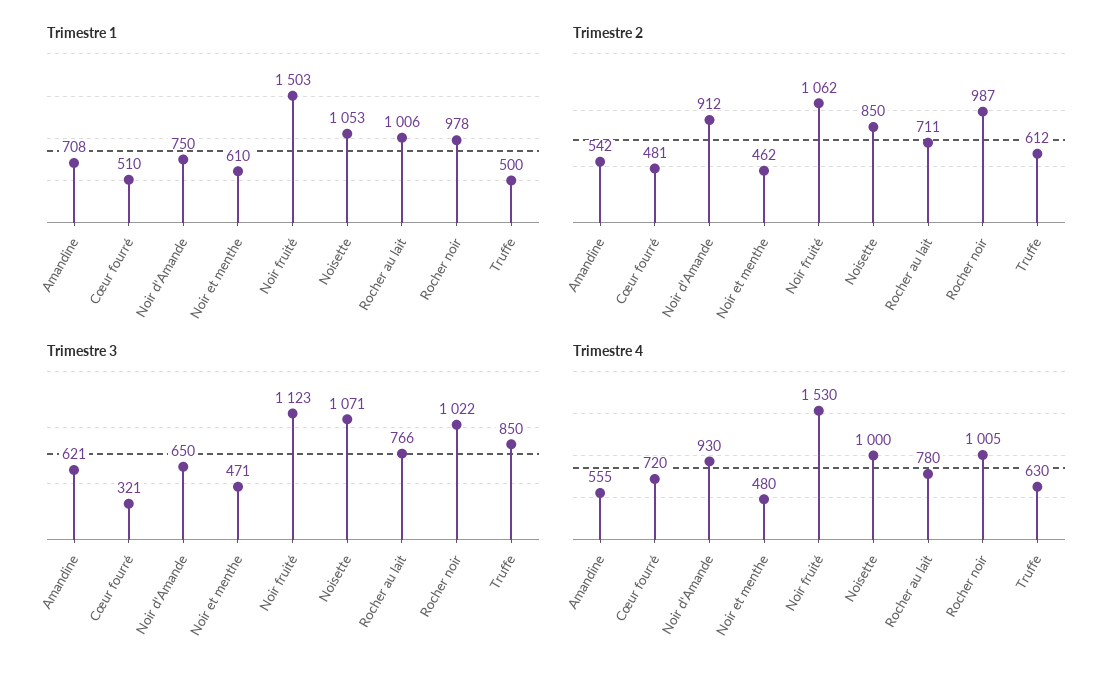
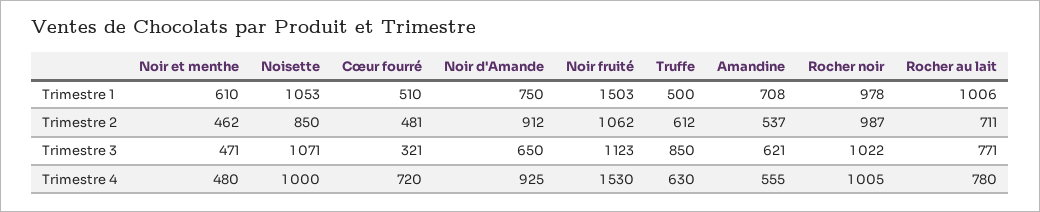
Trimestre 2, Amandine: 542 -> 537
Trimestre 3, Rocher au lait: 766 -> 771
Trimestre 4, Noir d'Amande: 930 -> 925

